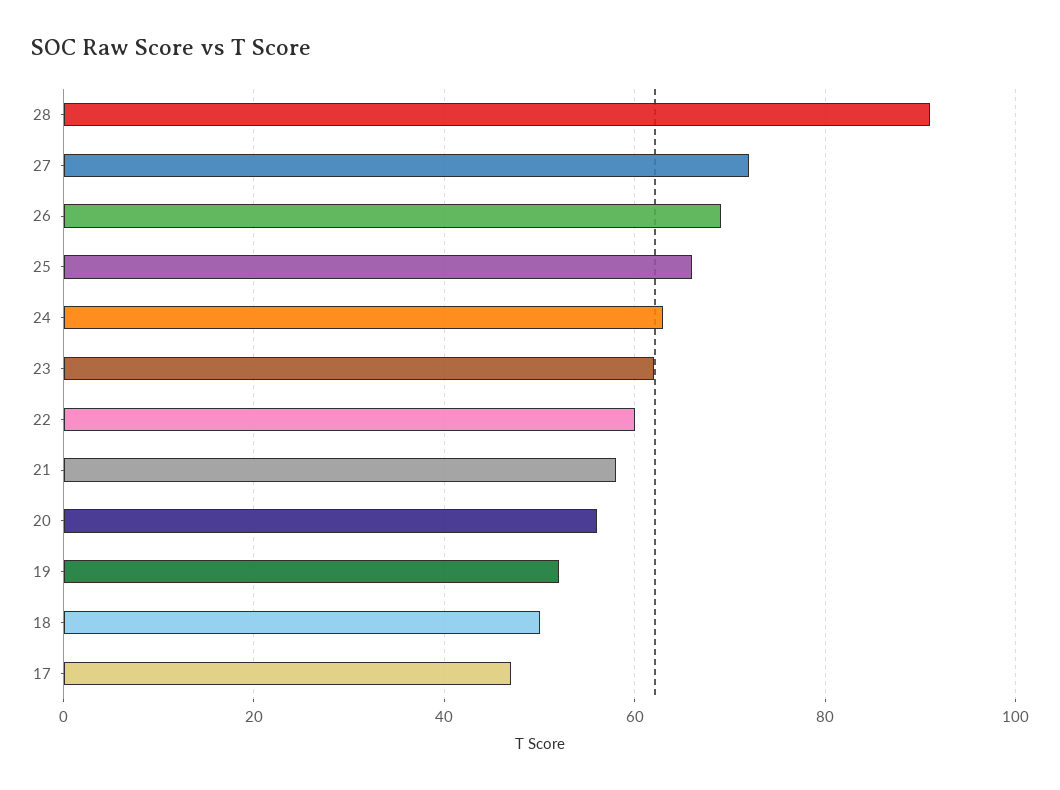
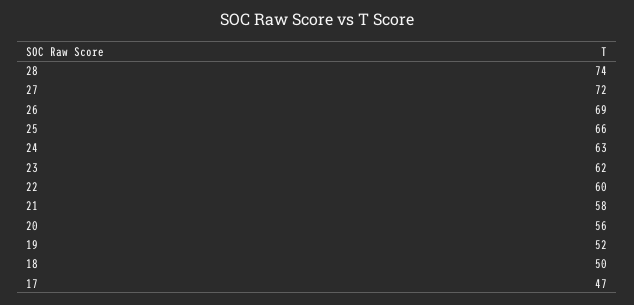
28: 90 -> 74

